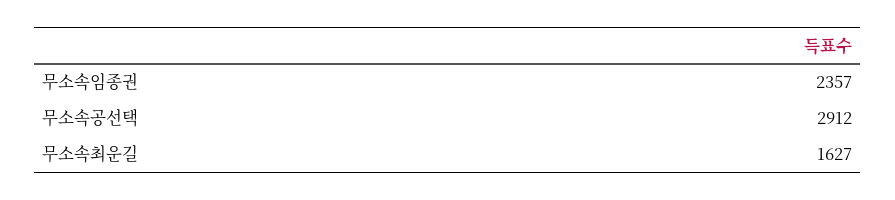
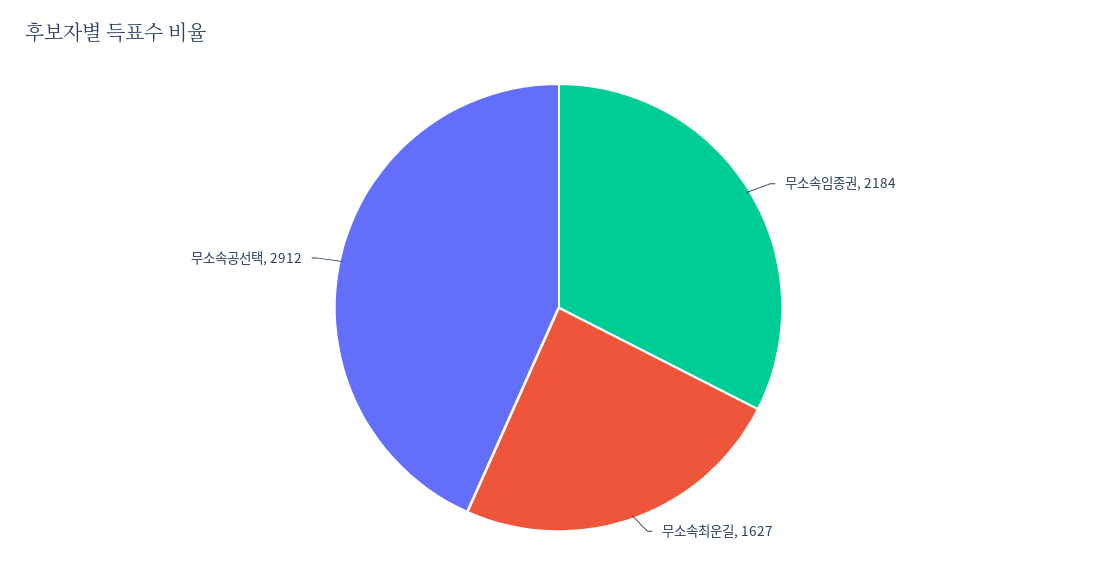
무소속임종권: 2357 -> 2184

